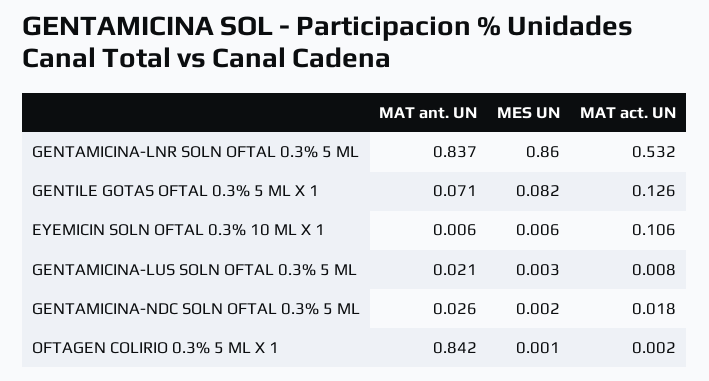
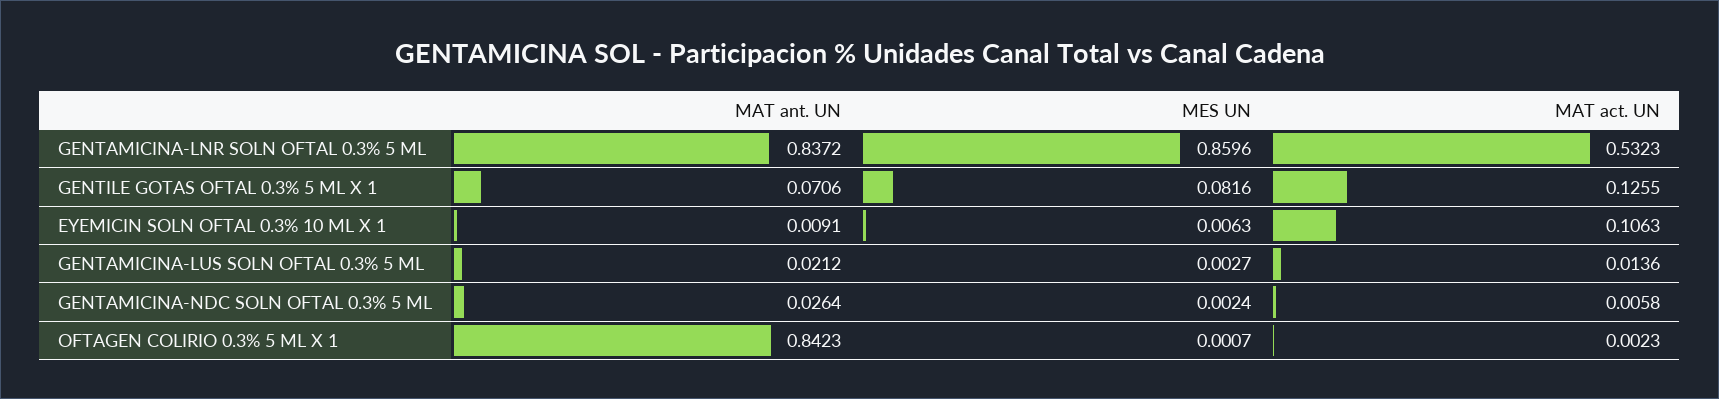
MAT ant. UN, EYEMICIN SOLN OFTAL 0.3% 10 ML X 1: 0.006 -> 0.0091
MAT act. UN, GENTAMICINA-LUS SOLN OFTAL 0.3% 5 ML: 0.008 -> 0.0136
MAT act. UN, GENTAMICINA-NDC SOLN OFTAL 0.3% 5 ML: 0.018 -> 0.0058

